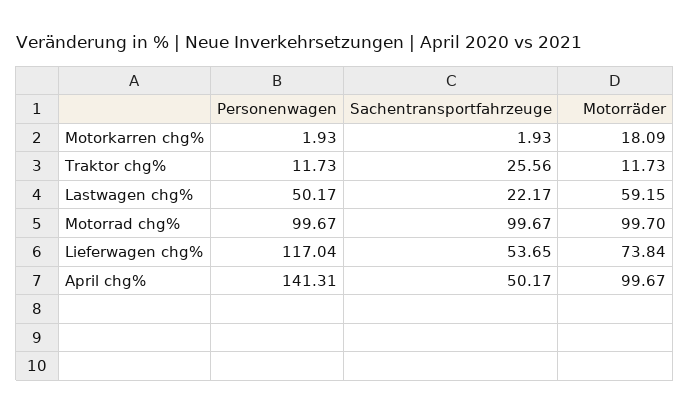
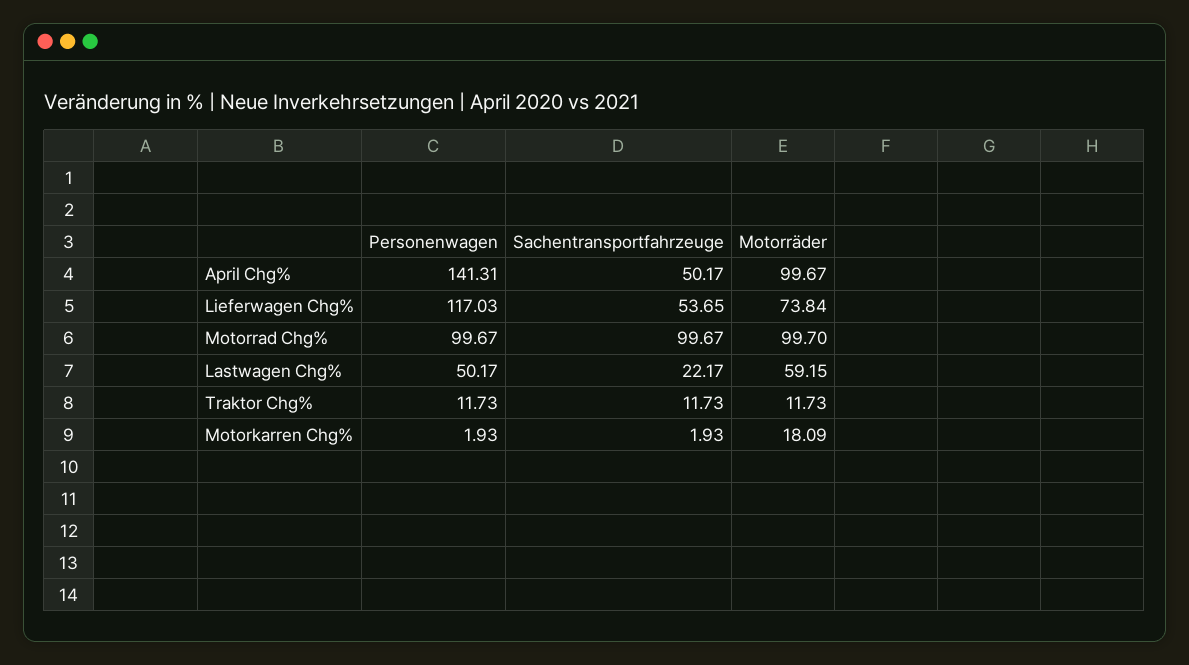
Sachentransportfahrzeuge, Traktor chg%: 25.56 -> 11.73
Personenwagen, Lieferwagen chg%: 117.04 -> 117.03

